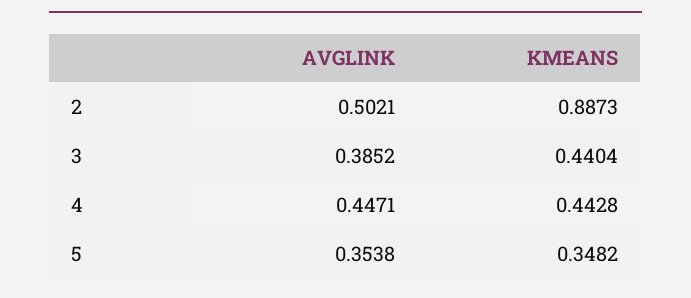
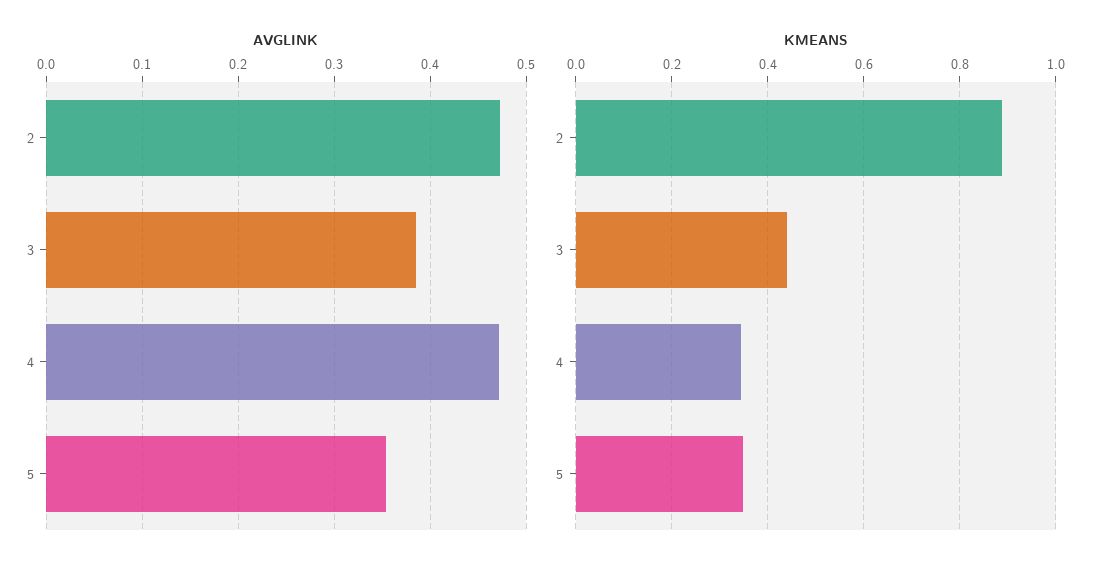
AVGLINK, 2: 0.5021 -> 0.47
AVGLINK, 4: 0.4471 -> 0.47
KMEANS, 4: 0.4428 -> 0.34

